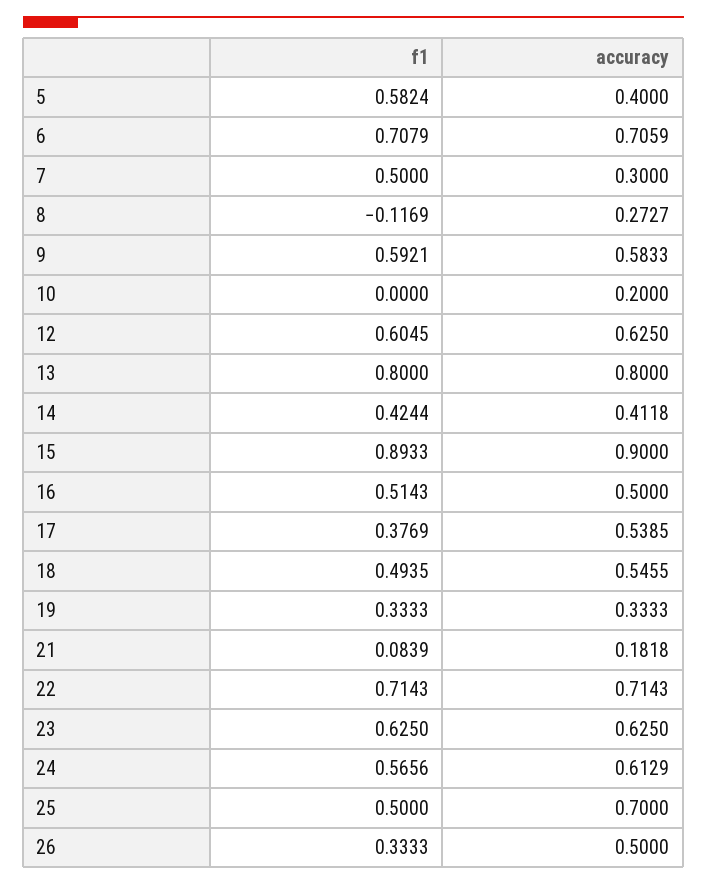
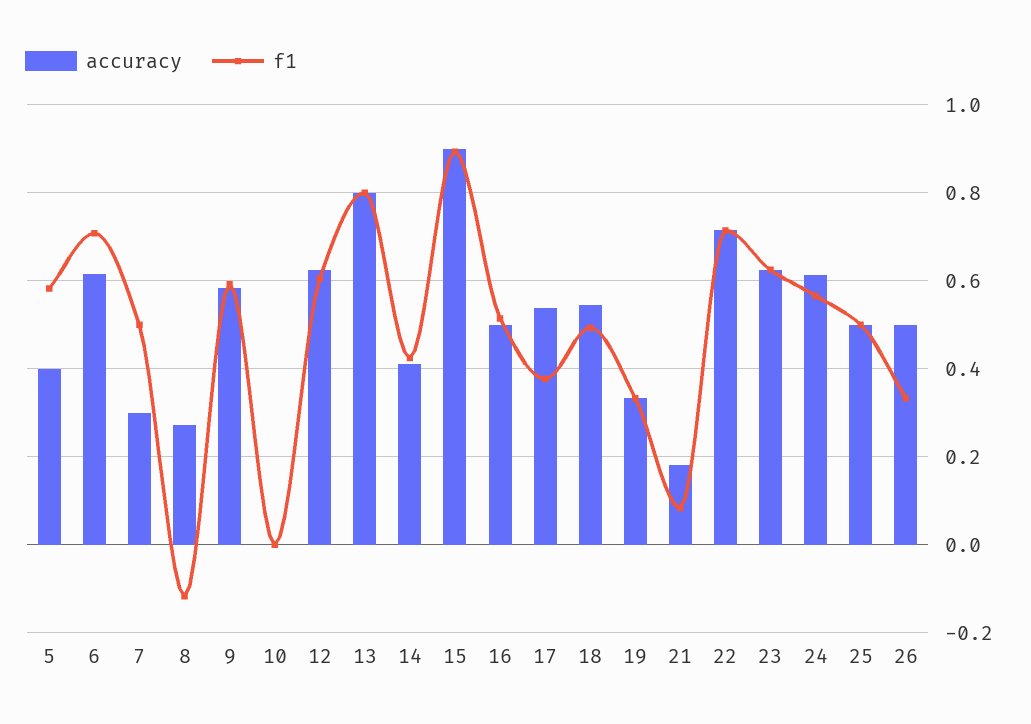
accuracy, 6: 0.7059 -> 0.62
accuracy, 10: 0.2 -> 0
accuracy, 25: 0.7 -> 0.5

